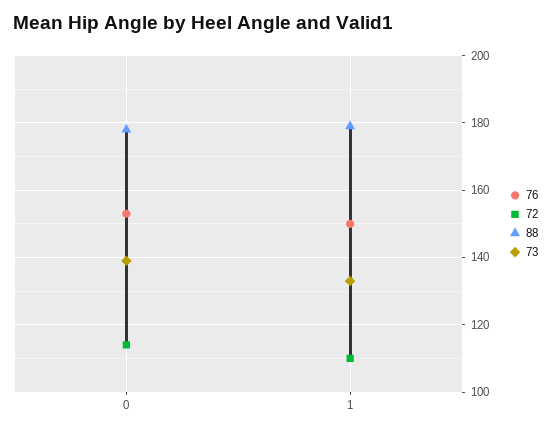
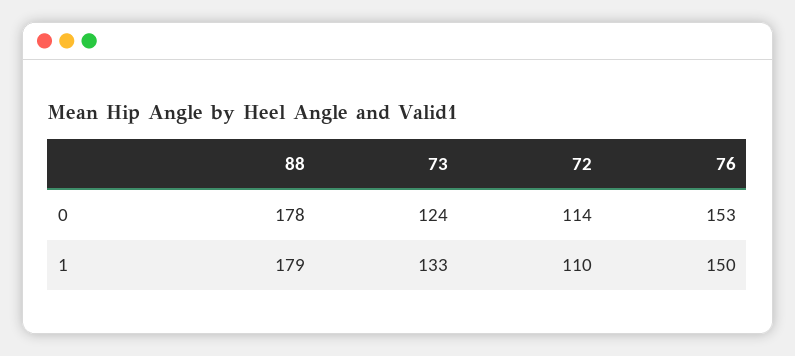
73, 0: 140 -> 124

